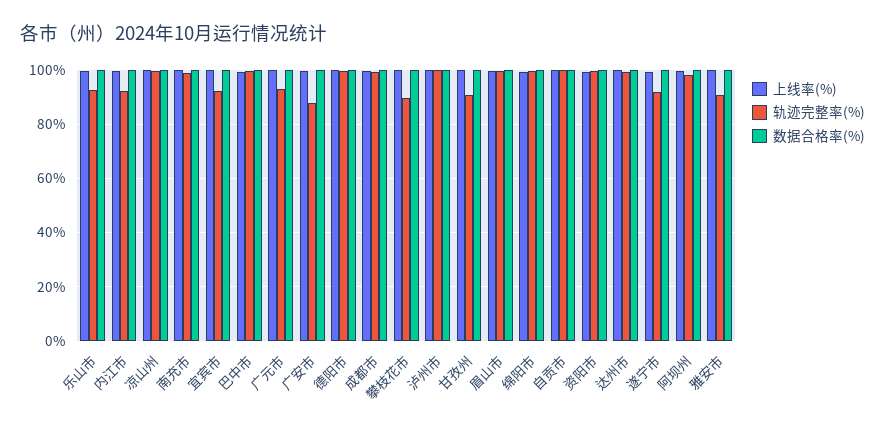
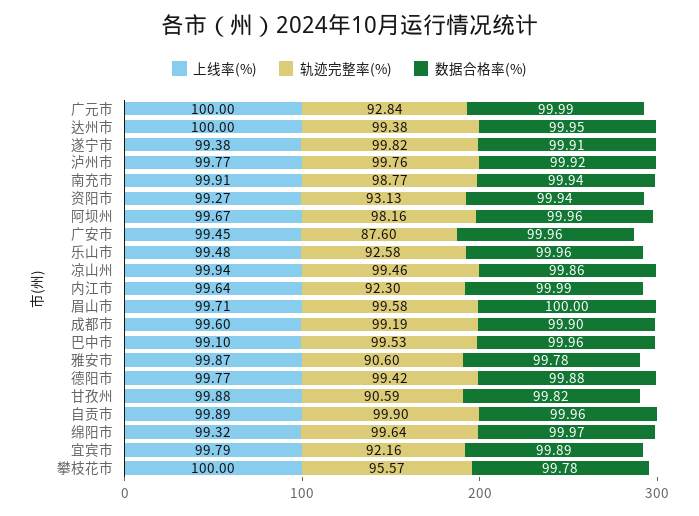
轨迹完整率(%), 攀枝花市: 90 -> 95.57
轨迹完整率(%), 资阳市: 100 -> 93.13
轨迹完整率(%), 遂宁市: 92.5 -> 99.82

